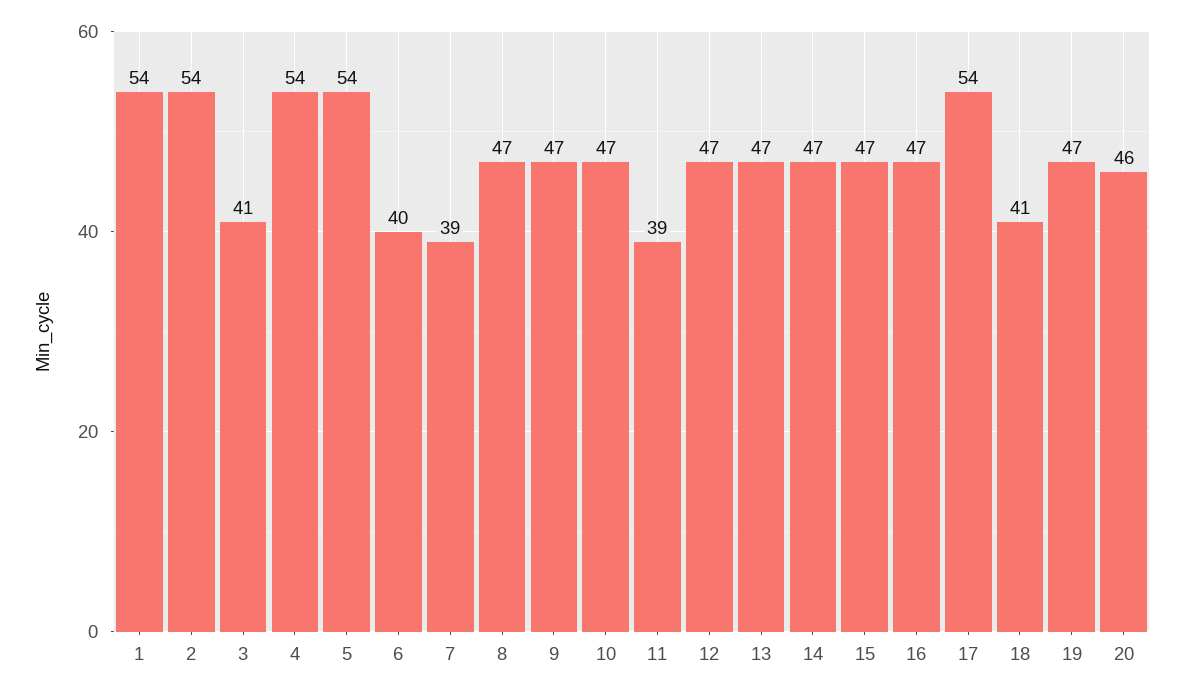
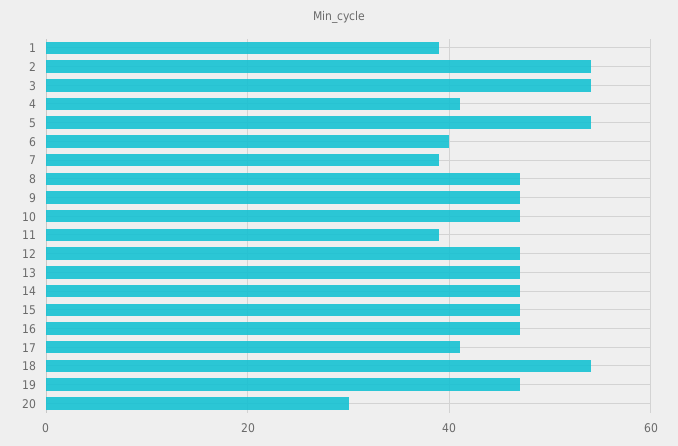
1: 54 -> 40
3: 41 -> 55
4: 54 -> 40
17: 54 -> 40
18: 41 -> 55
20: 46 -> 30

